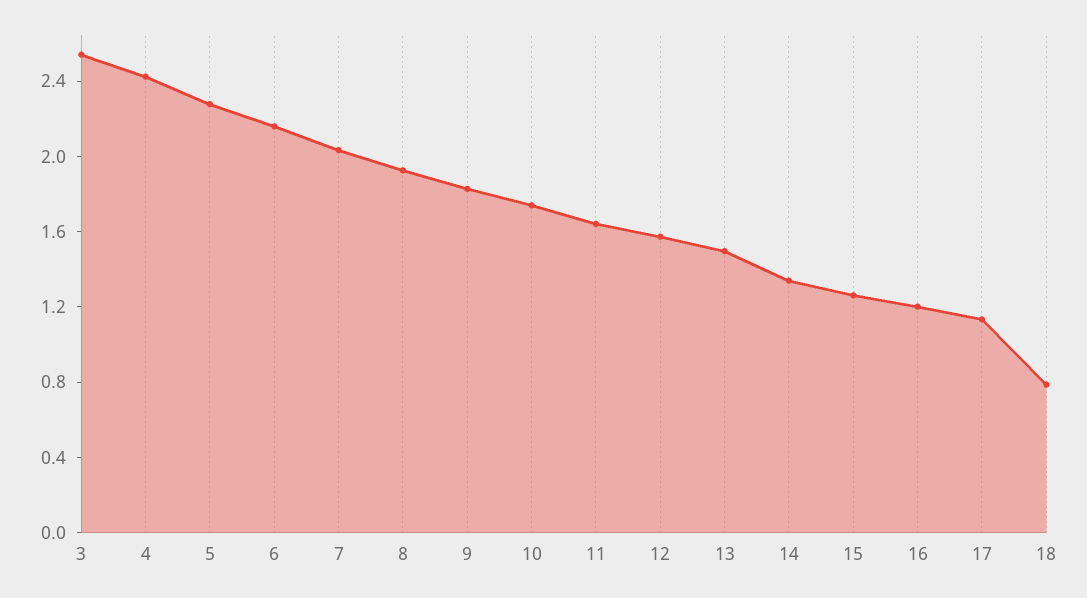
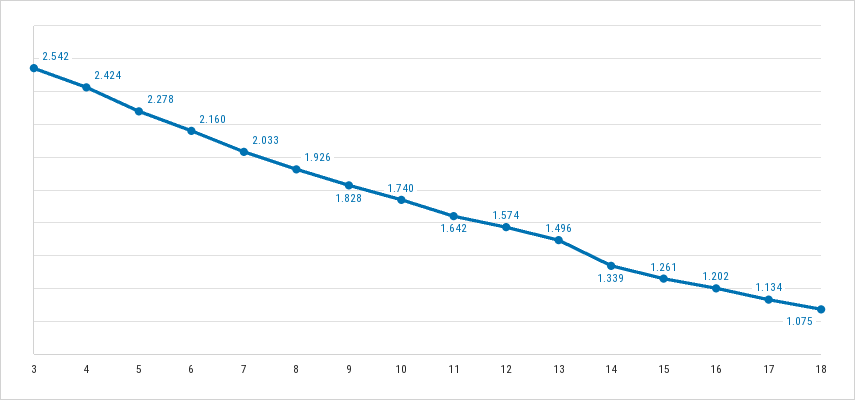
18: 0.8 -> 1.075

